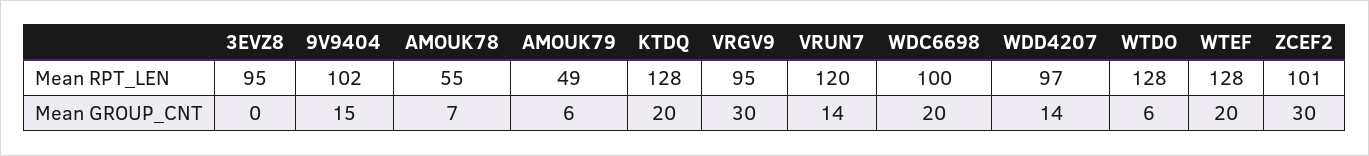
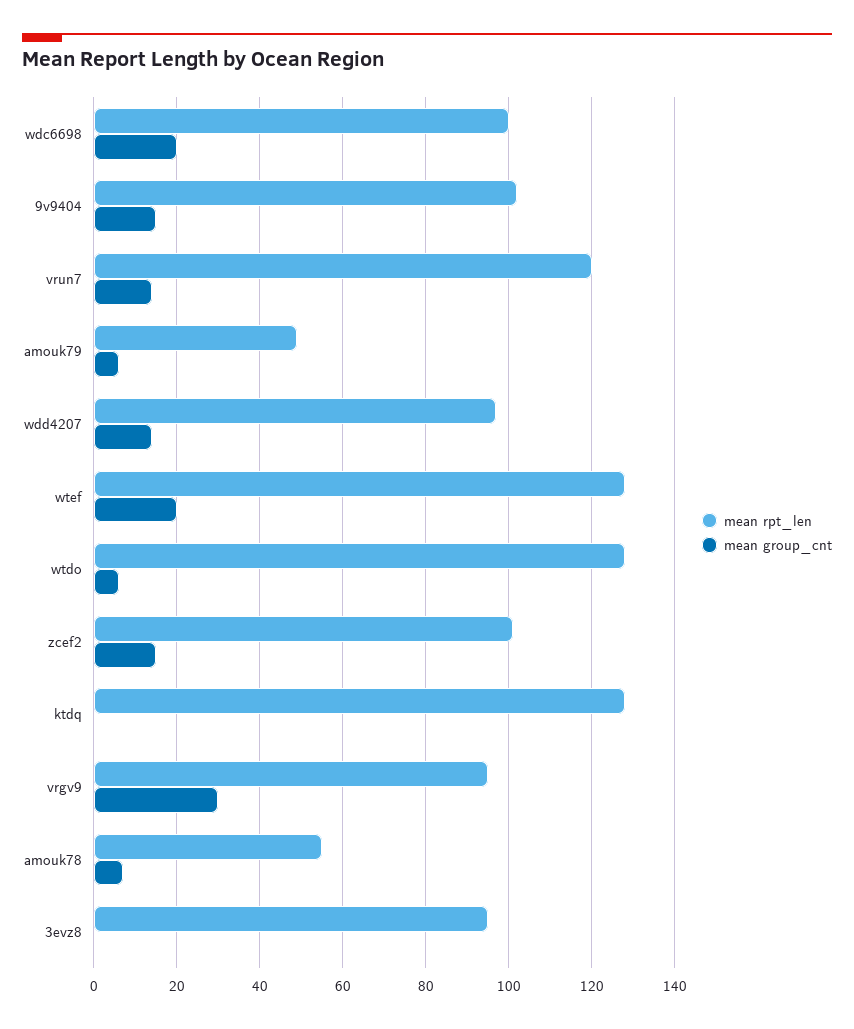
Mean GROUP_CNT, KTDQ: 20 -> 0
Mean GROUP_CNT, ZCEF2: 30 -> 15

